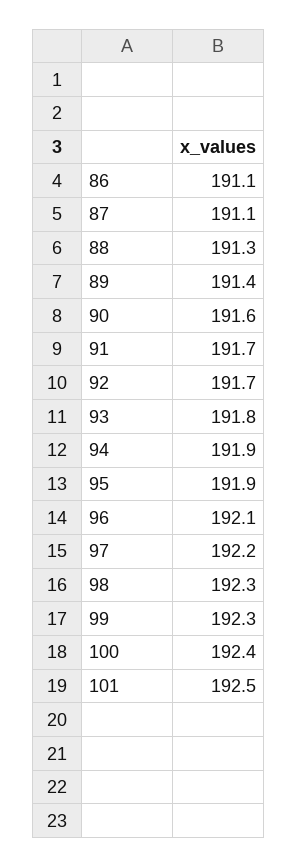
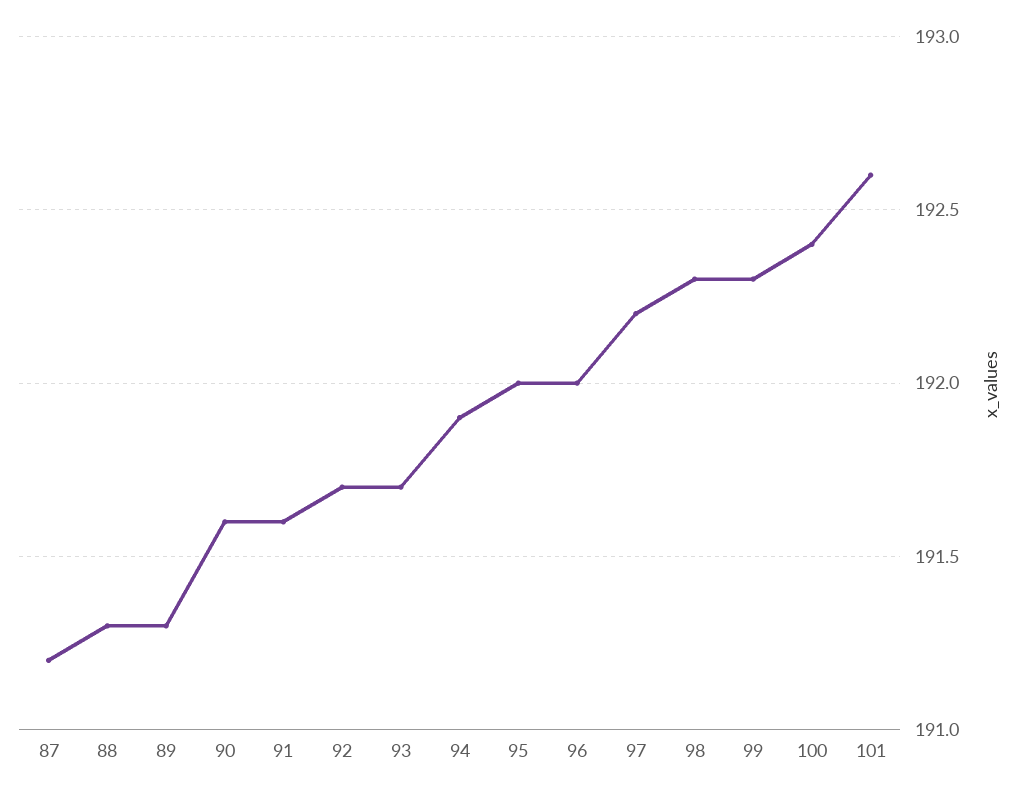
86: 191.1 -> none
87: 191.1 -> 191.2
89: 191.4 -> 191.3
91: 191.7 -> 191.6
93: 191.8 -> 191.7
95: 191.9 -> 192
96: 192.1 -> 192
101: 192.5 -> 192.6

